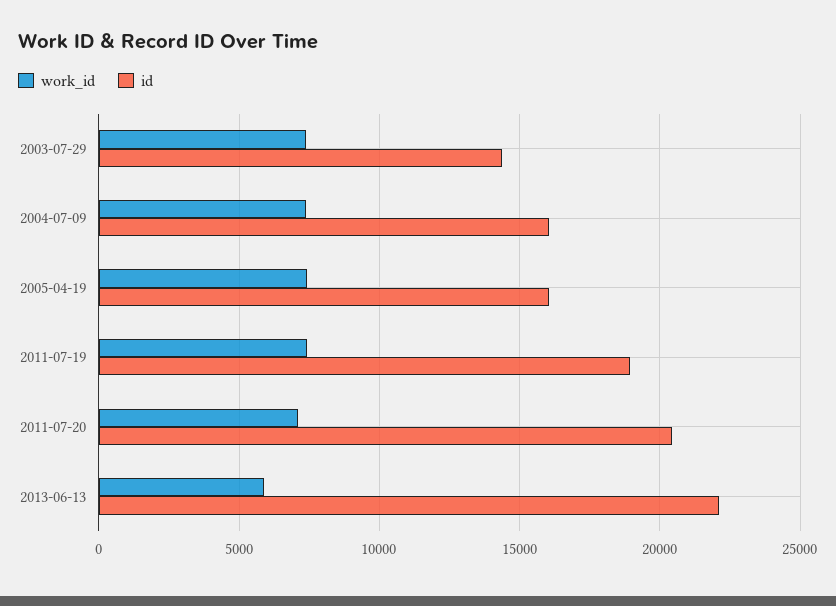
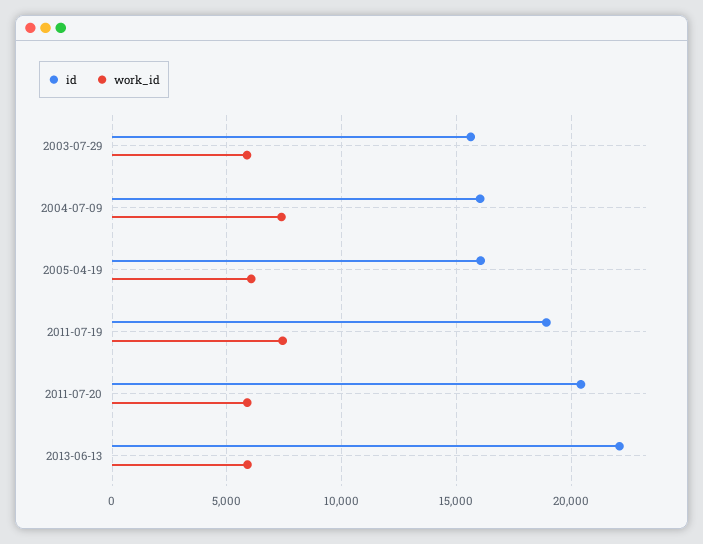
work_id, 2003-07-29: 7500 -> 6000
id, 2003-07-29: 14500 -> 15500
work_id, 2005-04-19: 7500 -> 6000
work_id, 2011-07-20: 7000 -> 6000

